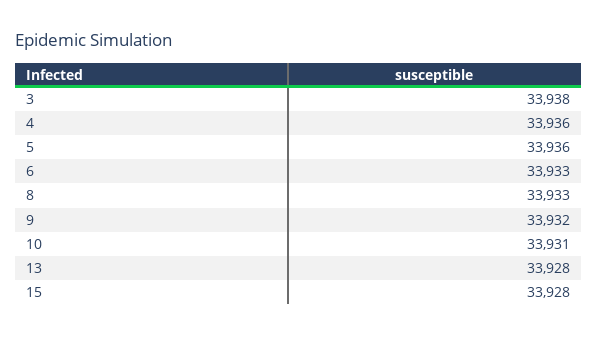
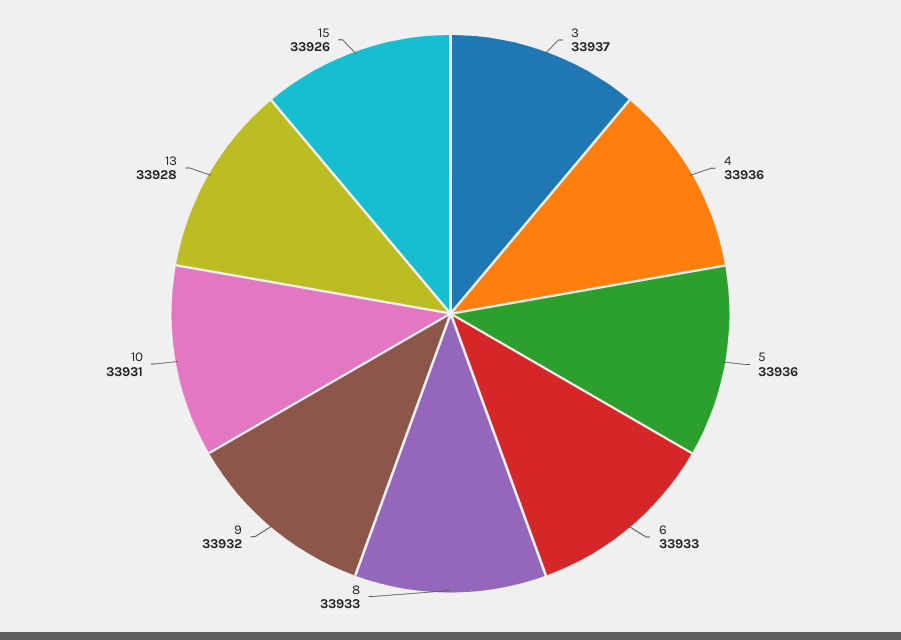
3: 33938 -> 33937
15: 33928 -> 33926

